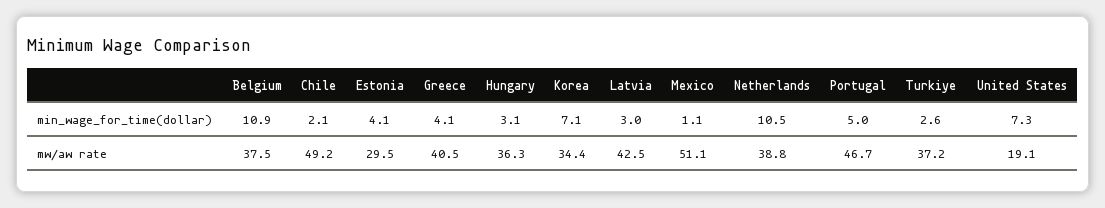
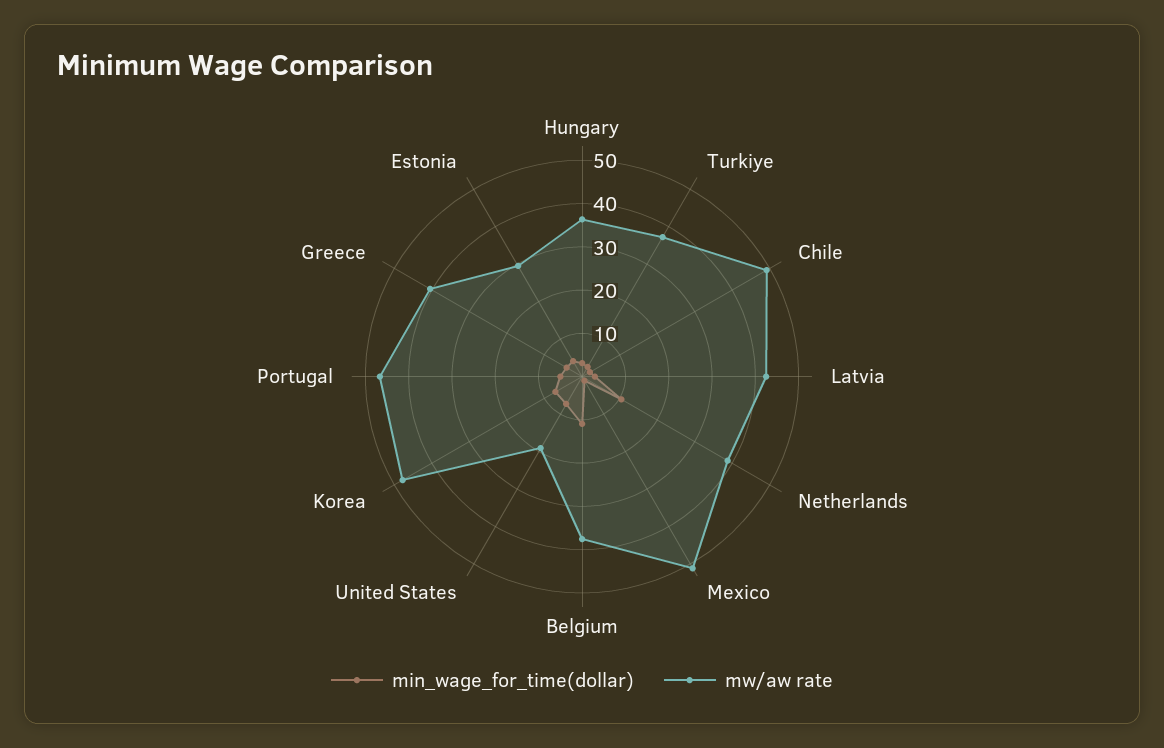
mw/aw rate, Korea: 34.4 -> 48

